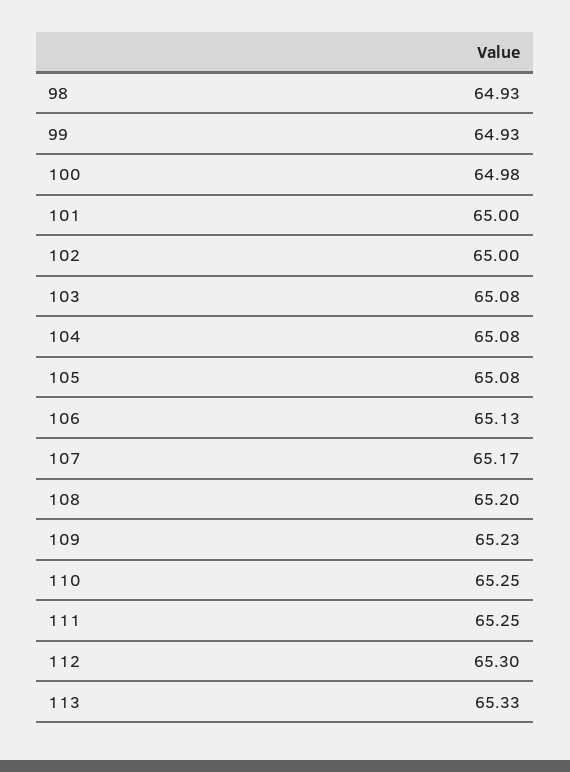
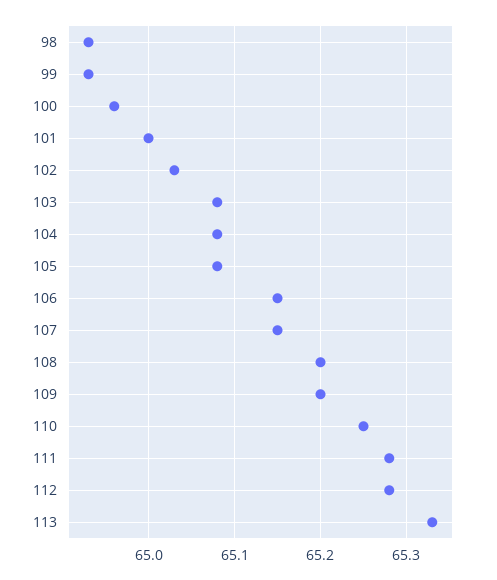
100: 64.98 -> 64.96
102: 65 -> 65.03
106: 65.13 -> 65.15
107: 65.17 -> 65.15
109: 65.23 -> 65.2
111: 65.25 -> 65.28
112: 65.3 -> 65.28

